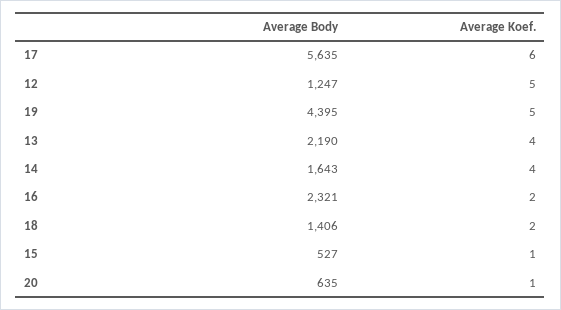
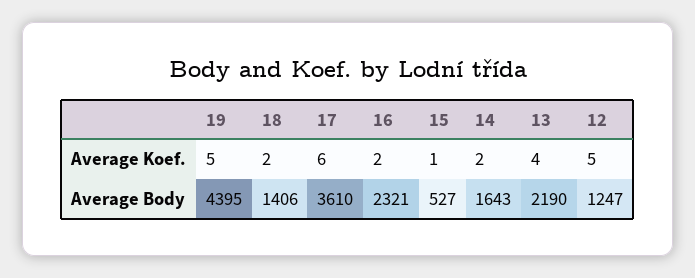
Average Body, 17: 5635 -> 3610
Average Koef., 14: 4 -> 2
Average Body, 20: 635 -> none
Average Koef., 20: 1 -> none

